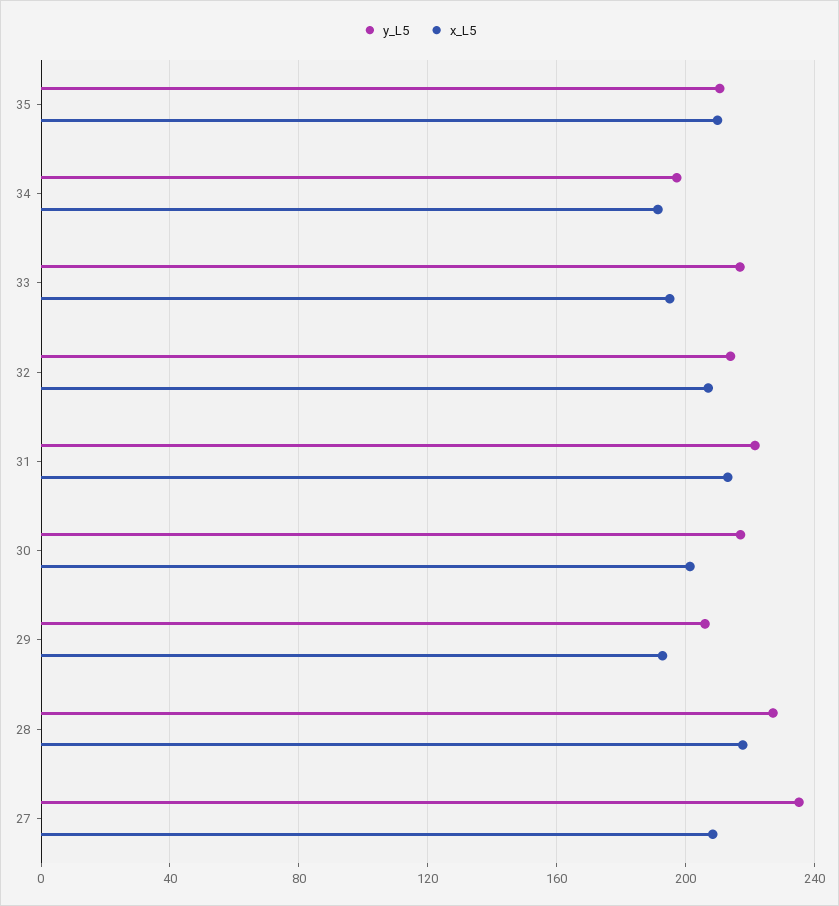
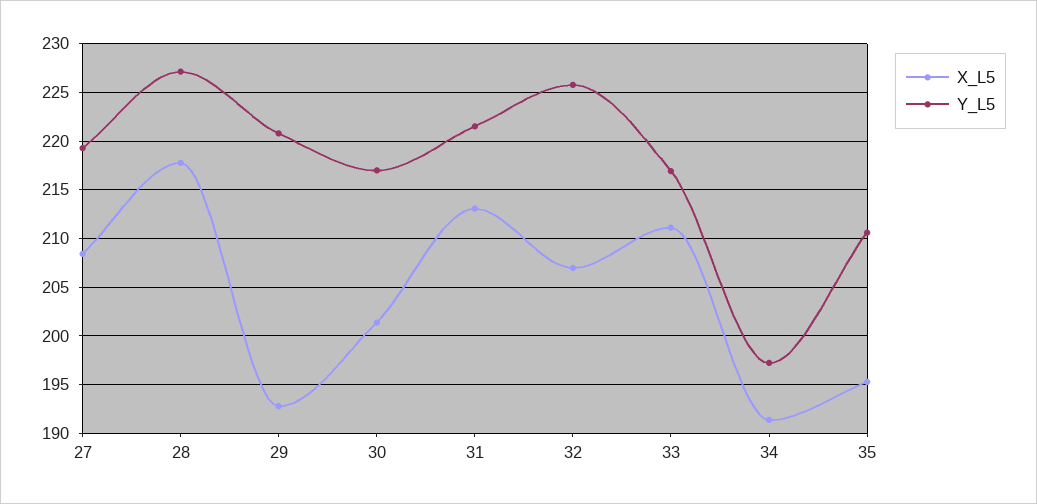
x_L5, 35: 210 -> 195
x_L5, 33: 195 -> 211
y_L5, 32: 215 -> 226
y_L5, 29: 205 -> 221
y_L5, 27: 235 -> 219

